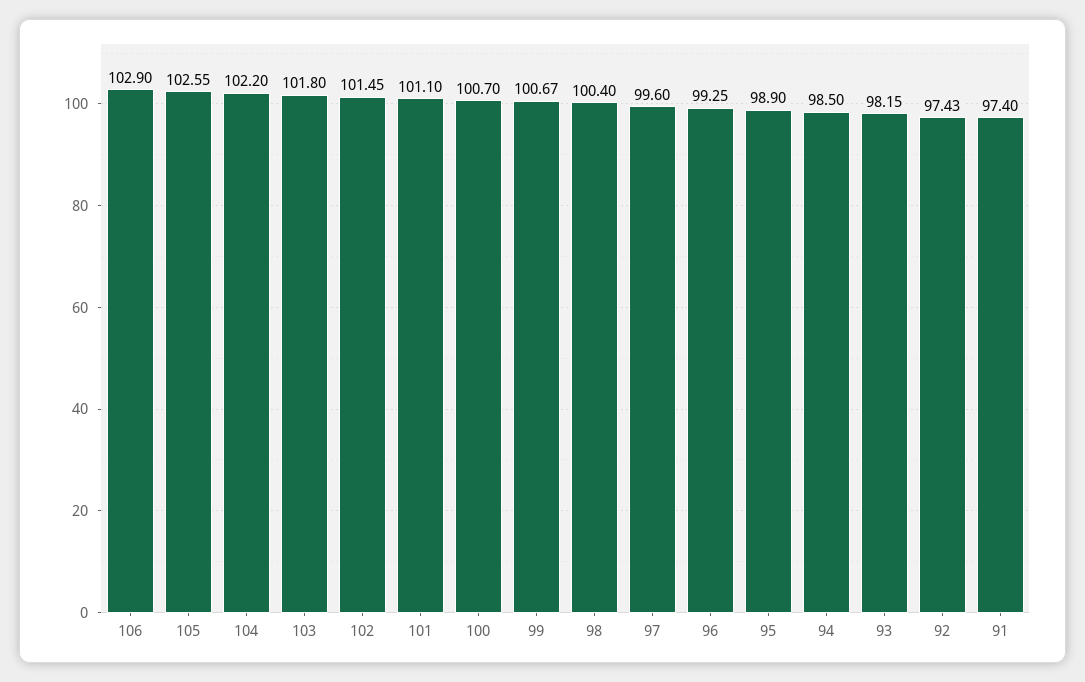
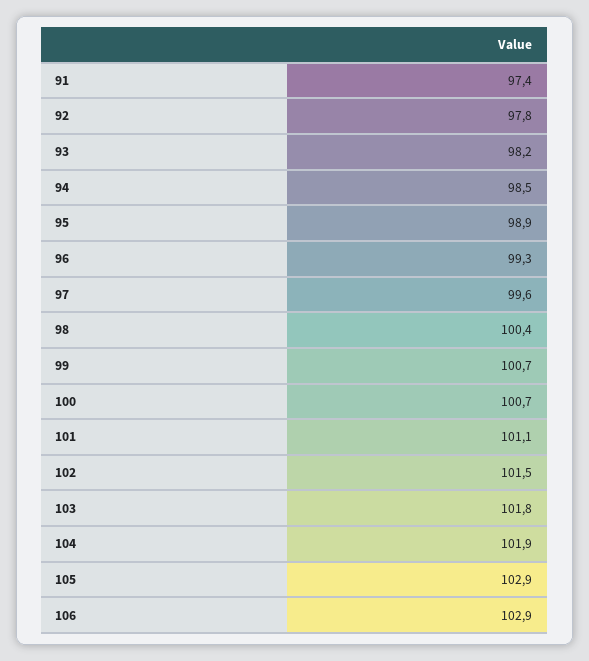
105: 102.55 -> 102.9
104: 102.2 -> 101.9
92: 97.43 -> 97.8

